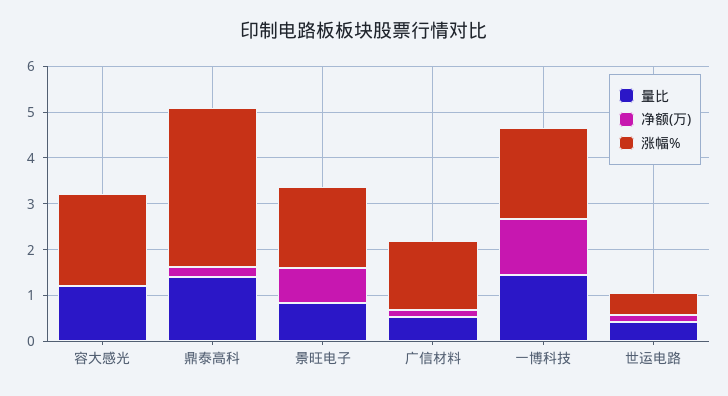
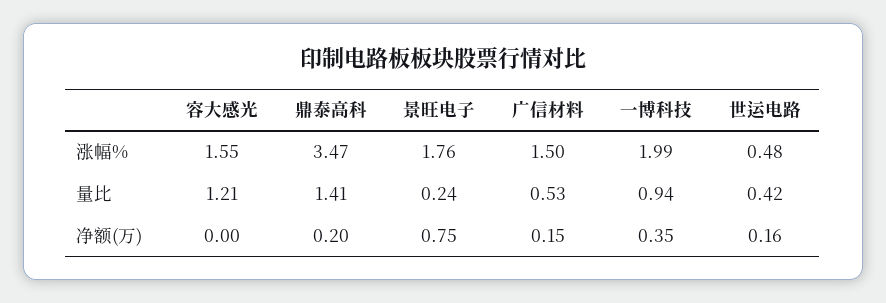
涨幅%, 容大感光: 2 -> 1.55
量比, 景旺电子: 0.8 -> 0.24
量比, 一博科技: 1.4 -> 0.94
净额(万), 一博科技: 1.2 -> 0.35

